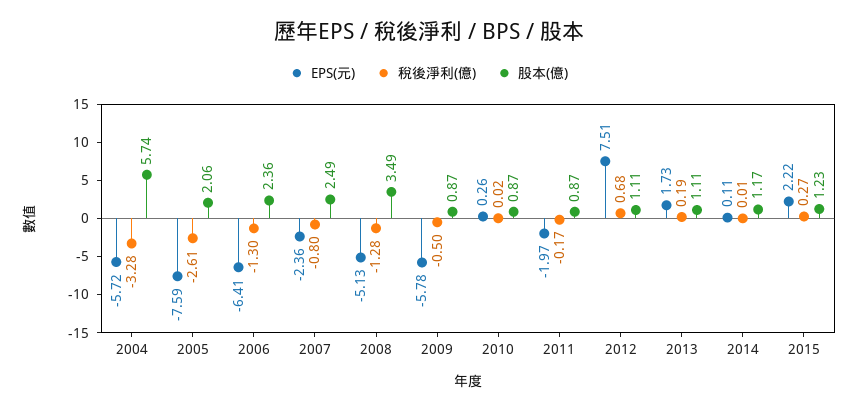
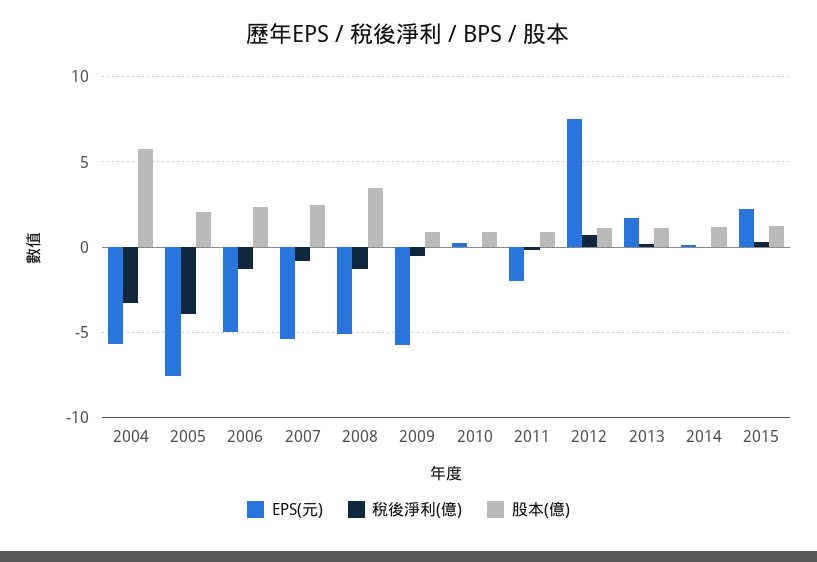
稅後淨利(億), 2005: -2.61 -> -4
EPS(元), 2006: -6.41 -> -5
EPS(元), 2007: -2.36 -> -5.5

